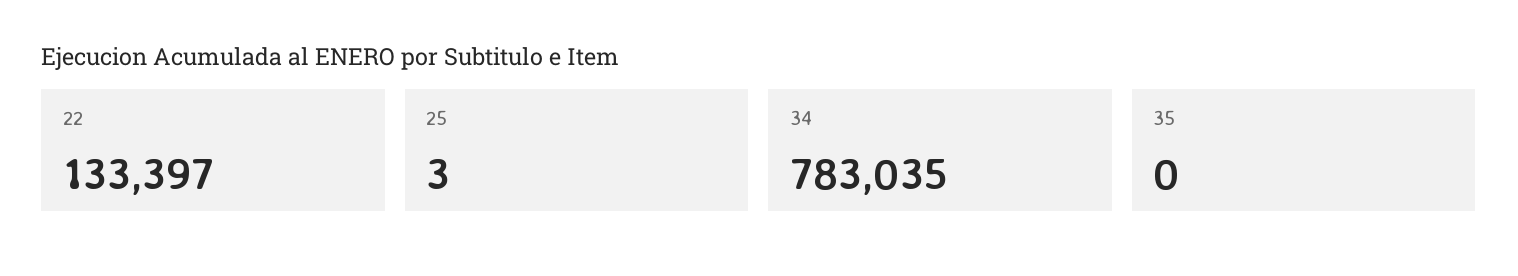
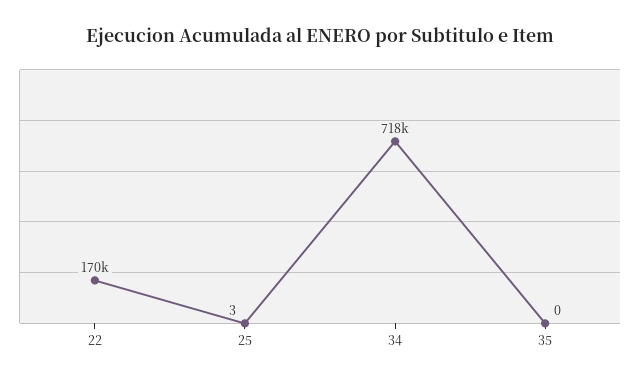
22: 133397 -> 170000
34: 783035 -> 718000

